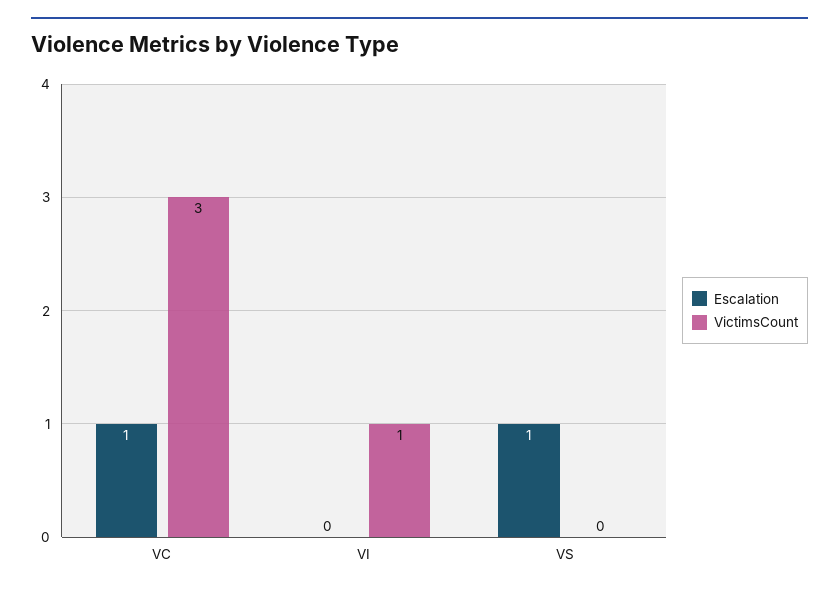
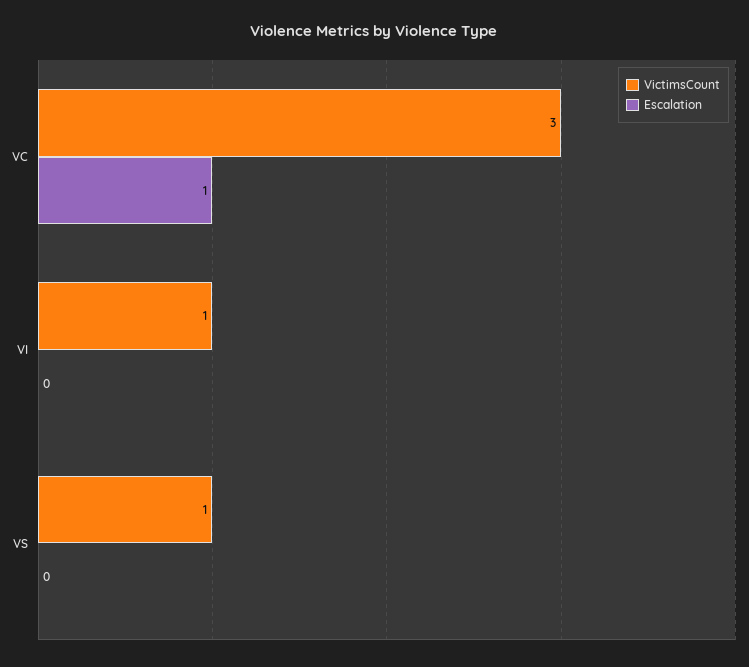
Escalation, VS: 1 -> 0
VictimsCount, VS: 0 -> 1

